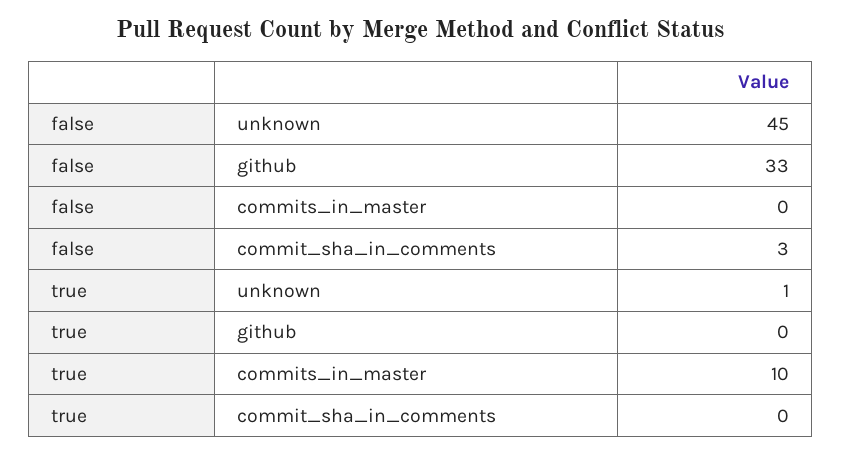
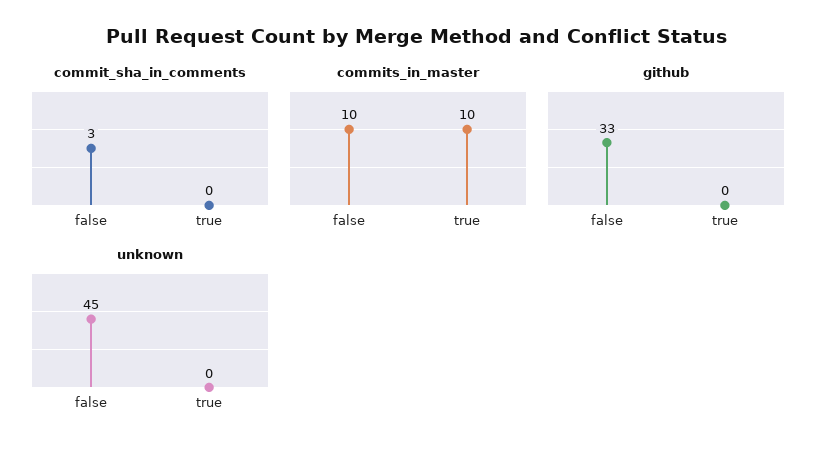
commits_in_master, false: 0 -> 10
unknown, true: 1 -> 0

